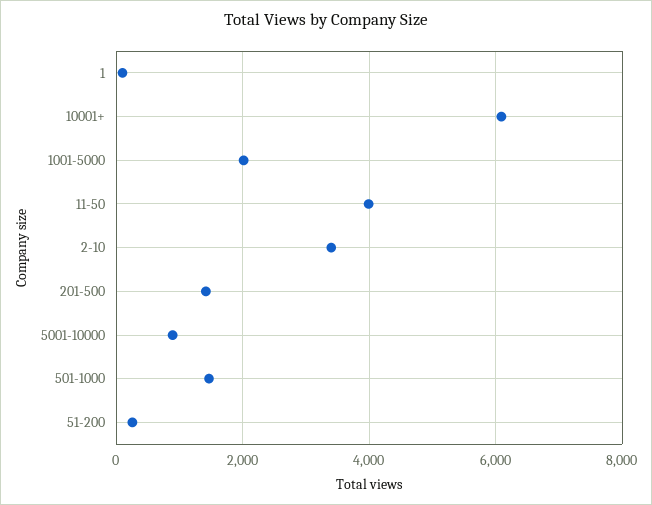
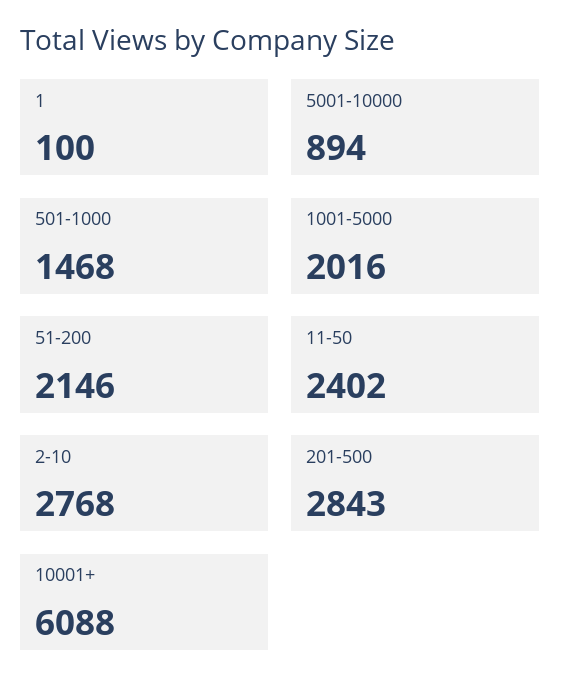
11-50: 4000 -> 2402
2-10: 3400 -> 2768
201-500: 1400 -> 2843
51-200: 200 -> 2146

